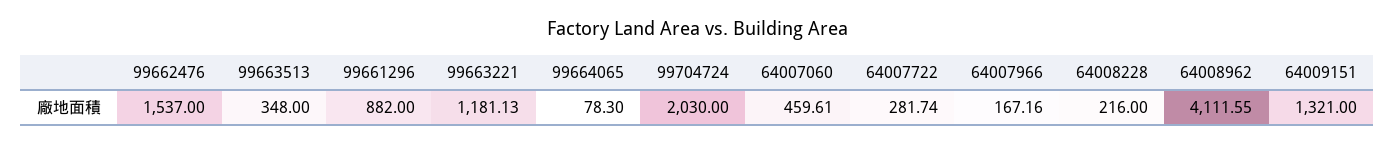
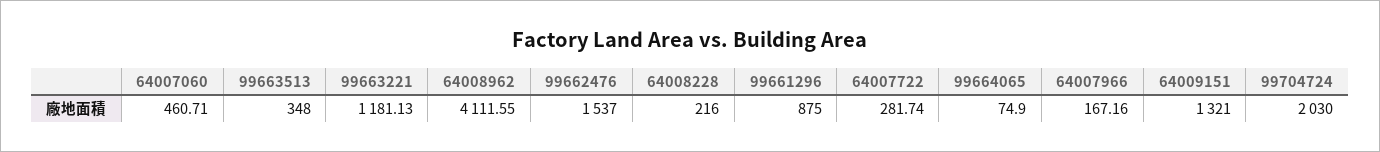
99661296: 882 -> 875
99664065: 78.3 -> 74.9
64007060: 459.61 -> 460.71

